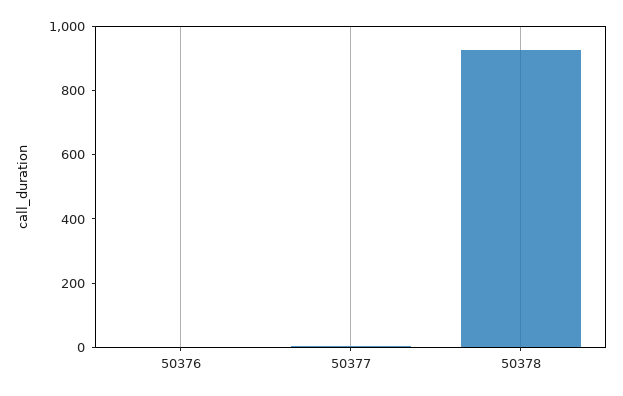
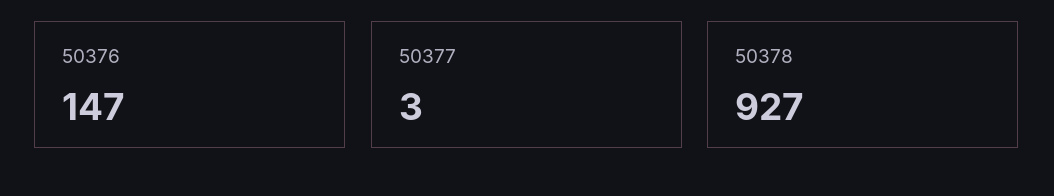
50376: 0 -> 147

